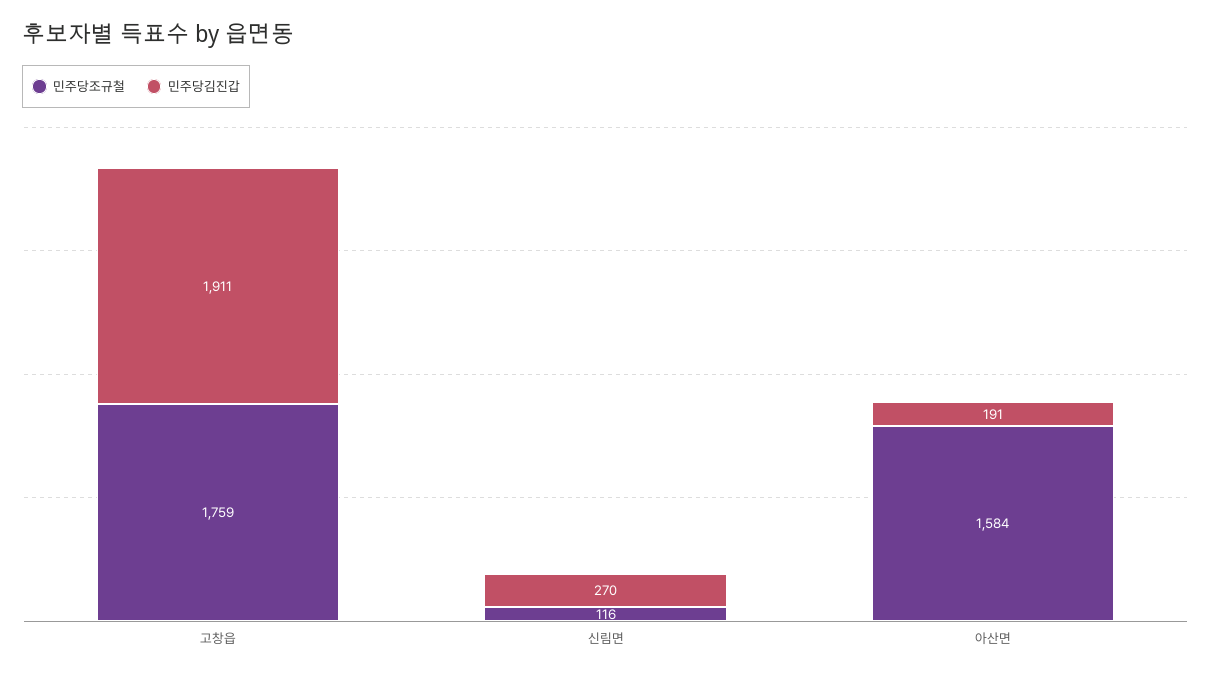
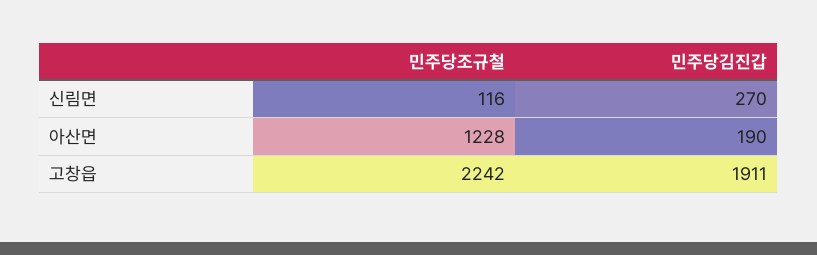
민주당조규철, 고창읍: 1759 -> 2242
민주당조규철, 아산면: 1584 -> 1228
민주당김진갑, 아산면: 191 -> 190

